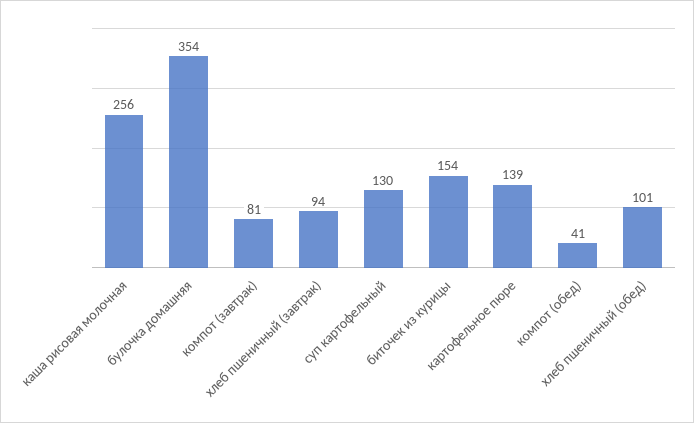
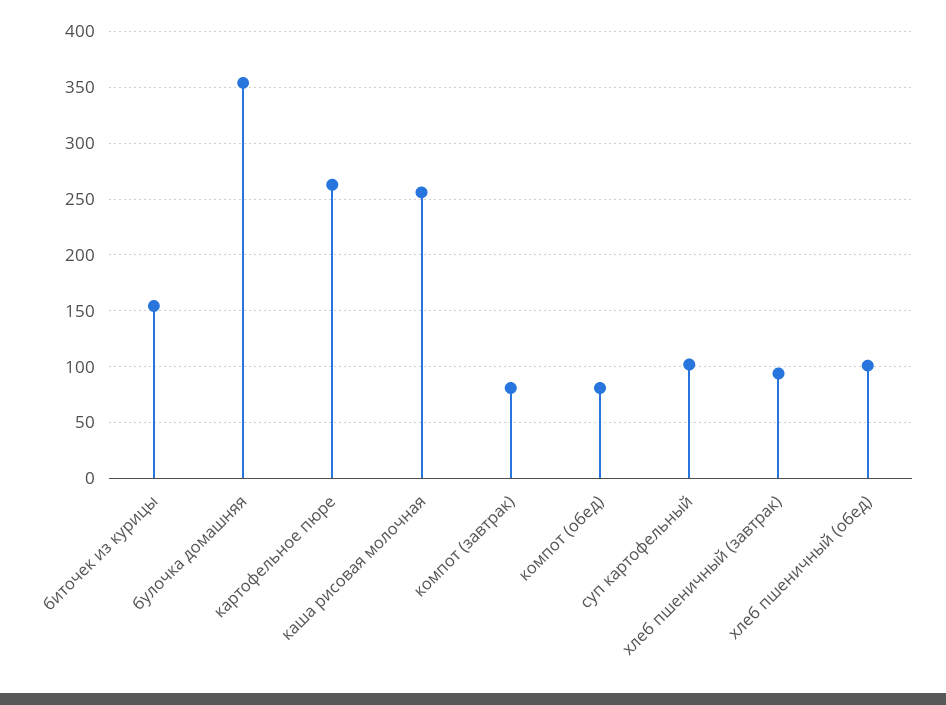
суп картофельный: 130 -> 100
картофельное пюре: 139 -> 260
компот (обед): 41 -> 80

